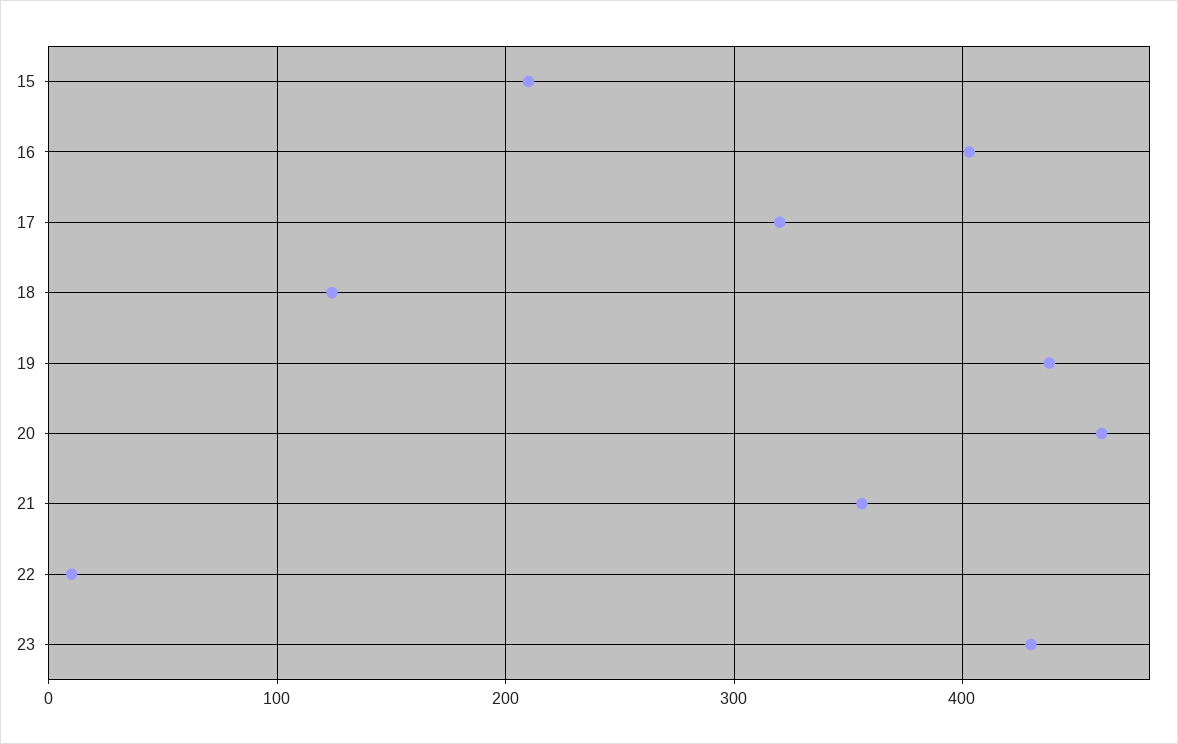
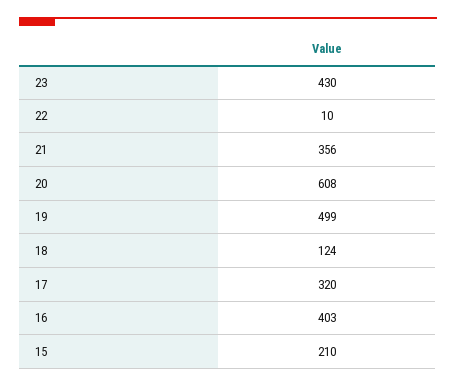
19: 440 -> 499
20: 460 -> 608

